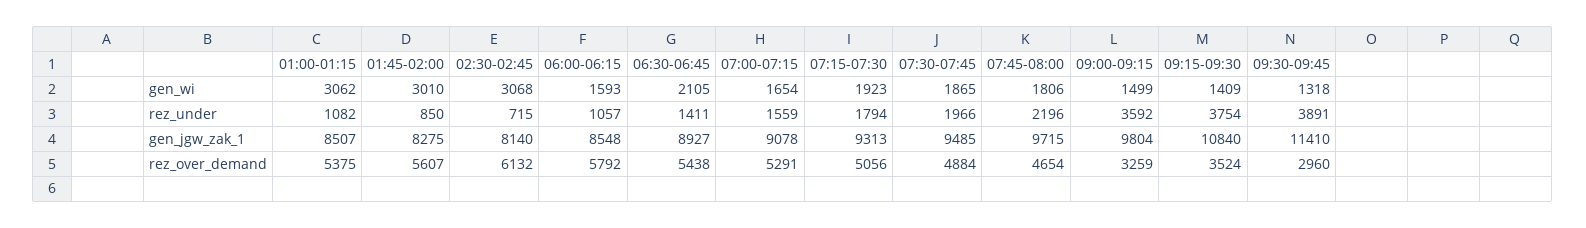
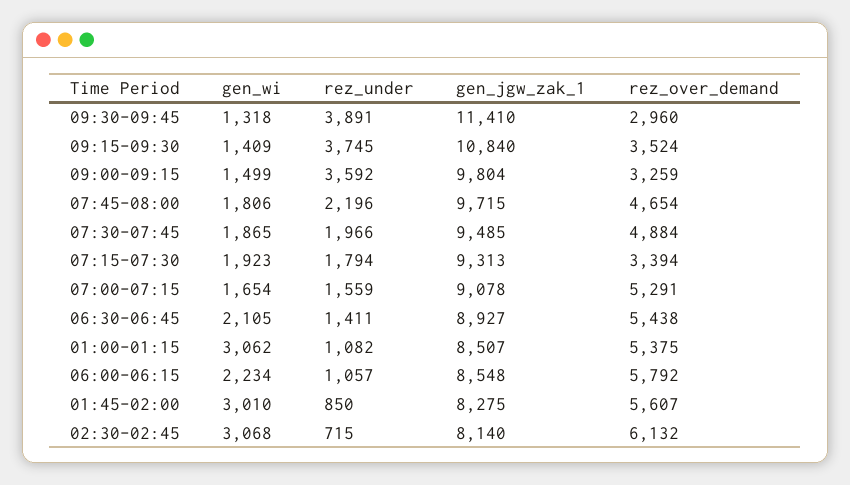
06:00-06:15, gen_wi: 1593 -> 2234
09:15-09:30, rez_under: 3754 -> 3745
07:15-07:30, rez_over_demand: 5056 -> 3394

